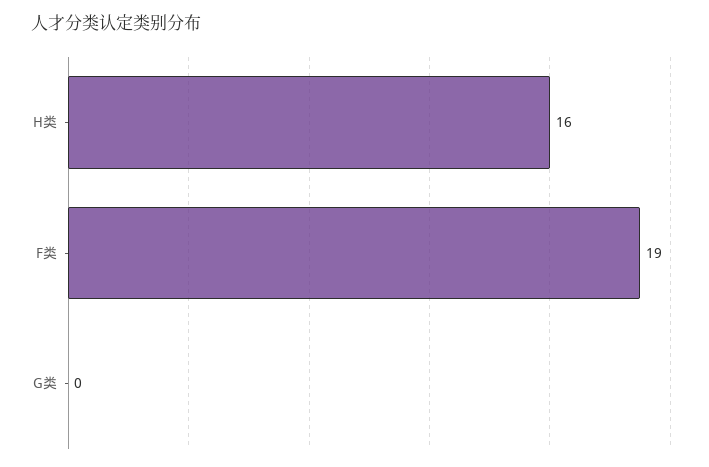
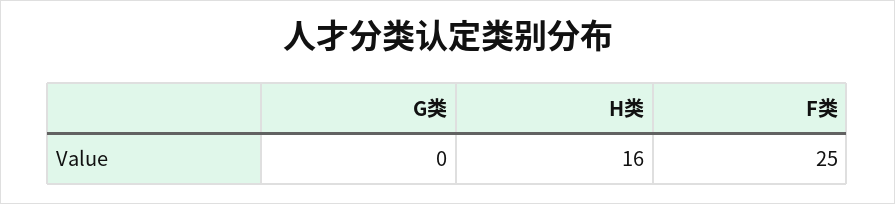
F类: 19 -> 25

